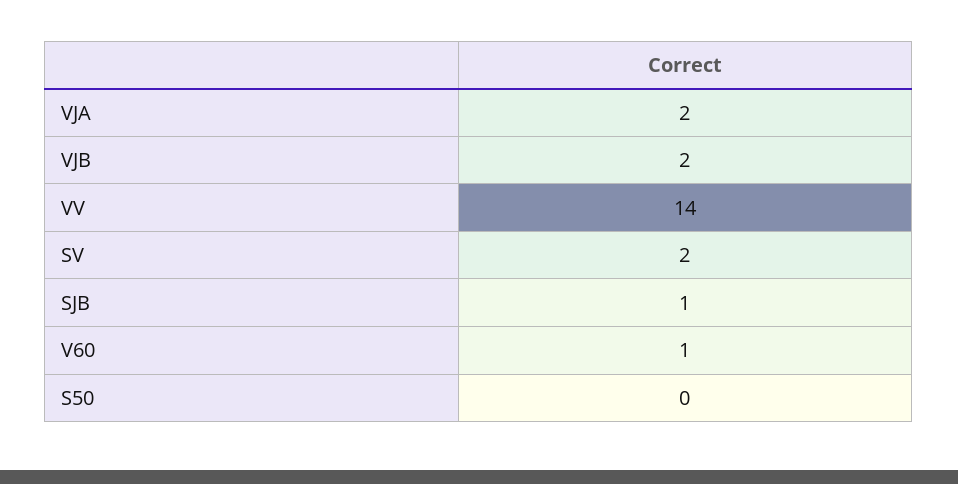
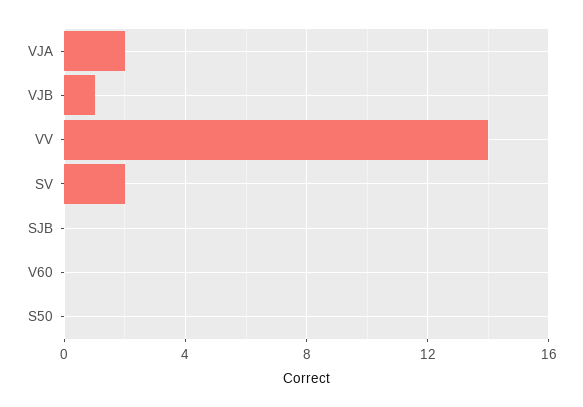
VJB: 2 -> 1
SJB: 1 -> 0
V60: 1 -> 0

